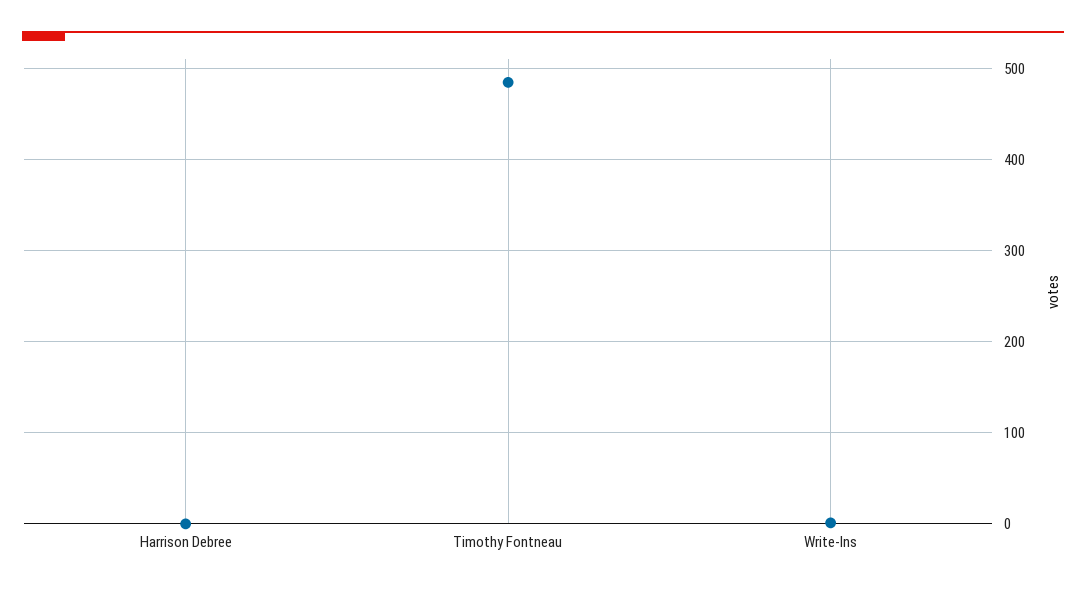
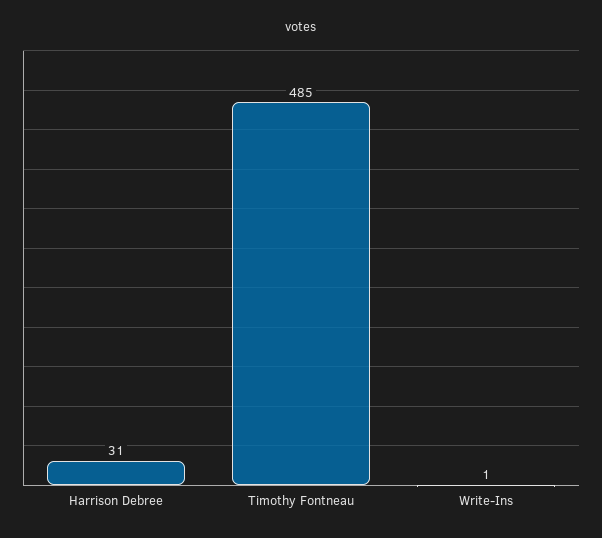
Harrison Debree: 0 -> 31

